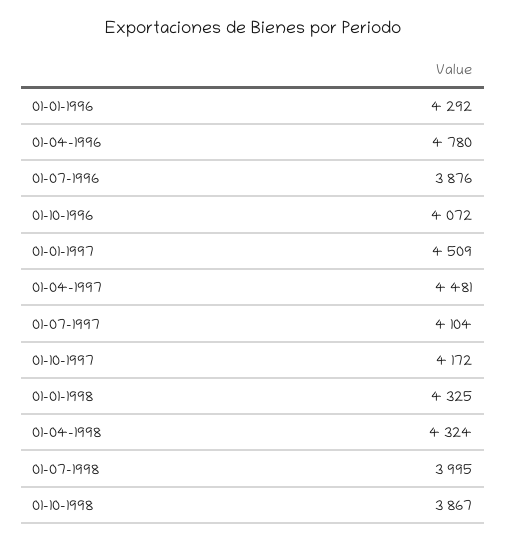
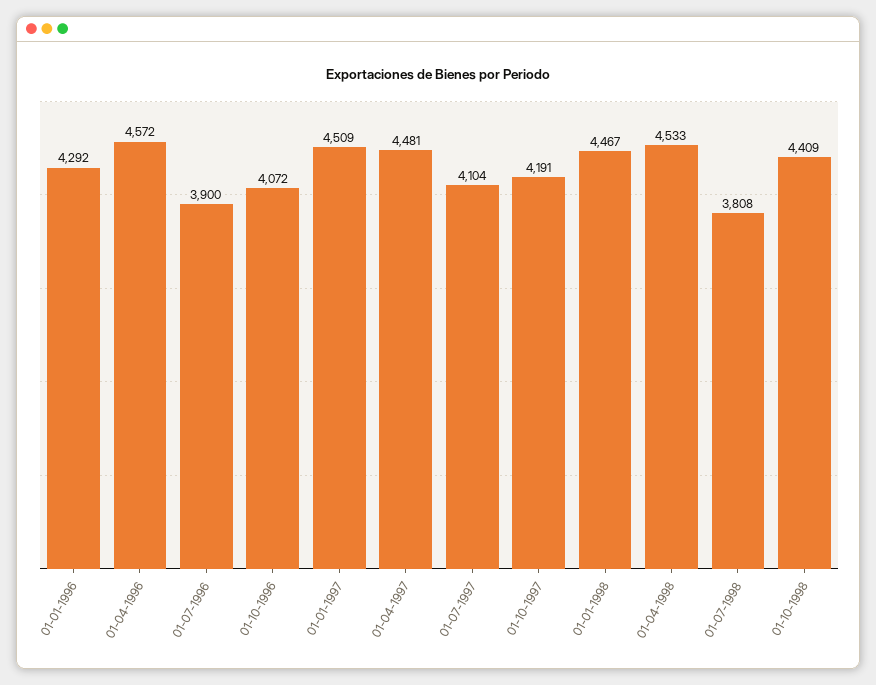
01-04-1996: 4780 -> 4572
01-07-1996: 3876 -> 3900
01-10-1997: 4172 -> 4191
01-01-1998: 4325 -> 4467
01-04-1998: 4324 -> 4533
01-07-1998: 3995 -> 3808
01-10-1998: 3867 -> 4409

